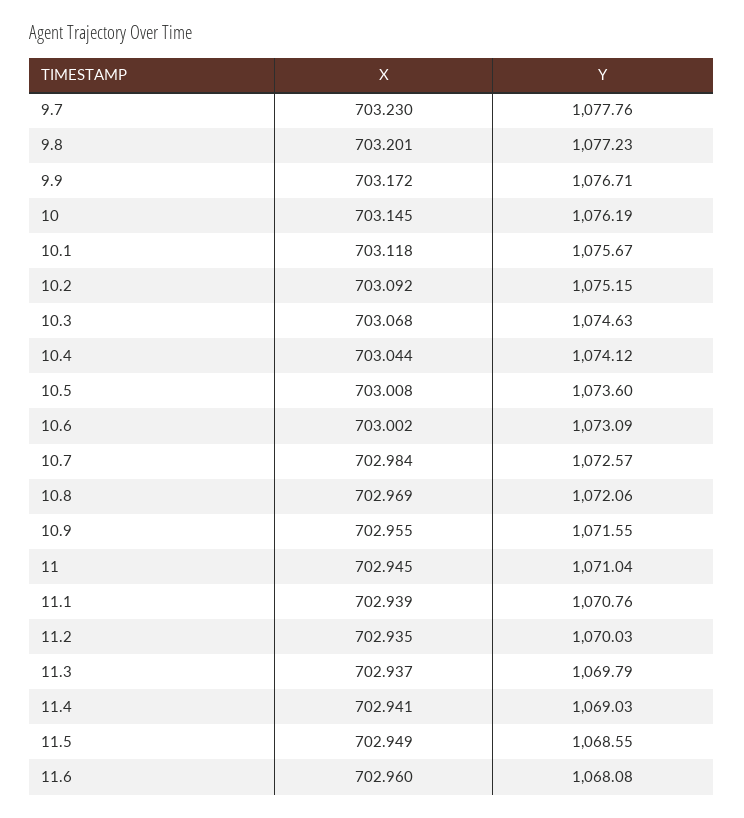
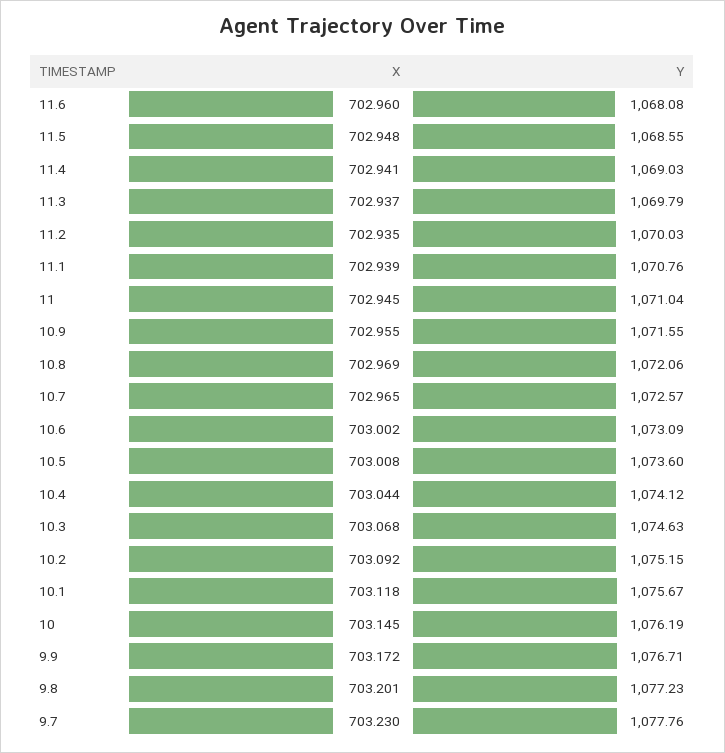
X, 10.7: 702.984 -> 702.965
X, 11.5: 702.949 -> 702.948

